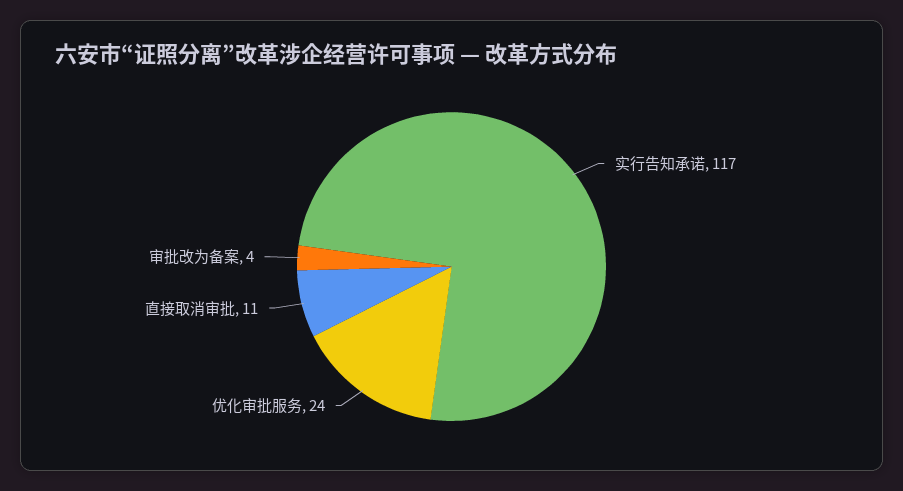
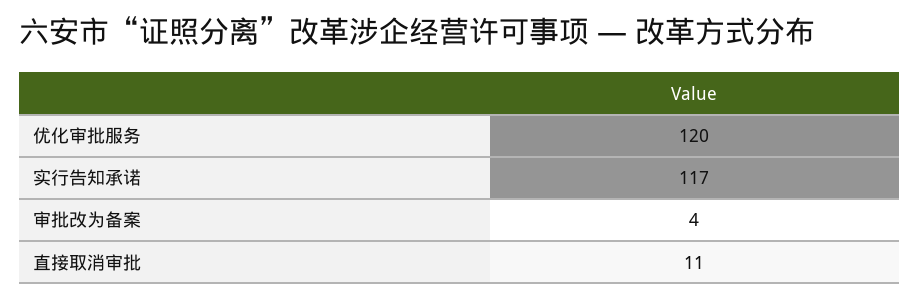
优化审批服务: 24 -> 120

